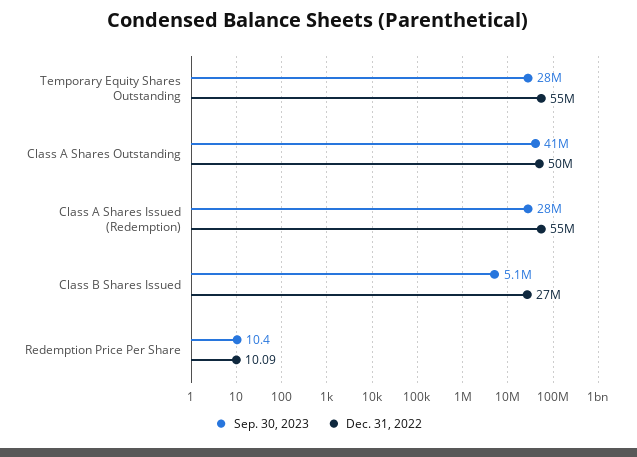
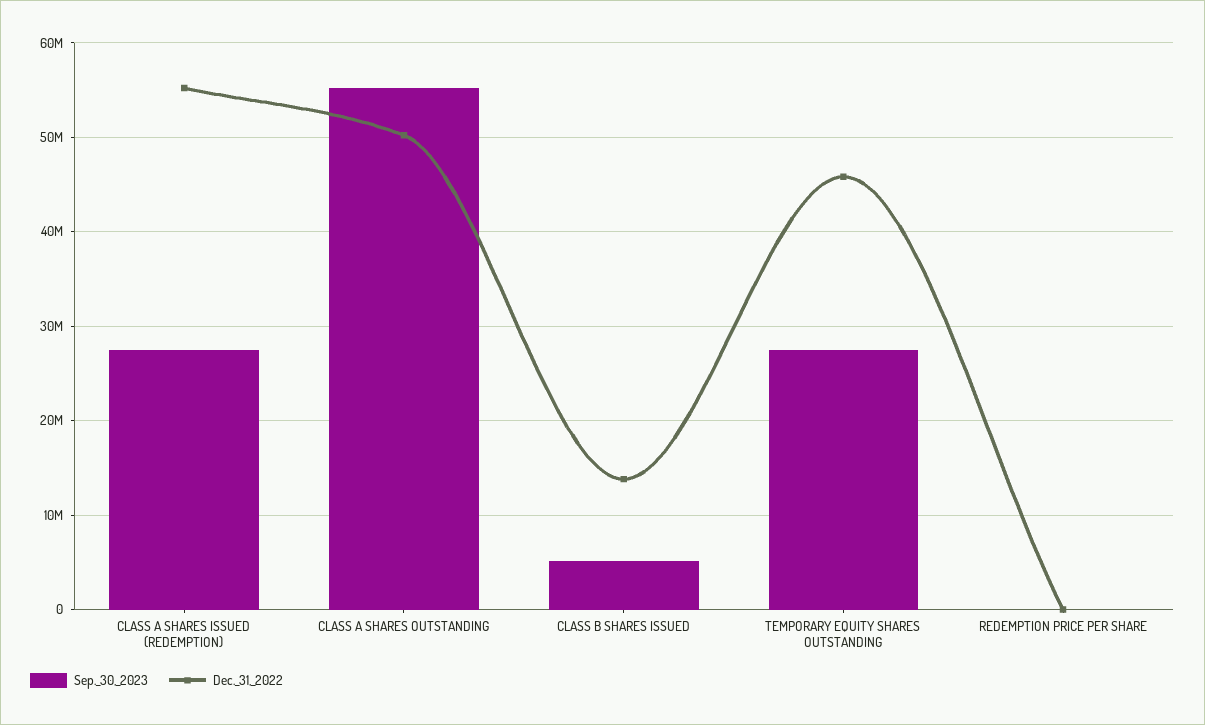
Dec. 31, 2022, Temporary Equity Shares Outstanding: 55000000 -> 46000000
Sep. 30, 2023, Class A Shares Outstanding: 41000000 -> 55000000
Dec. 31, 2022, Class B Shares Issued: 27000000 -> 14000000

